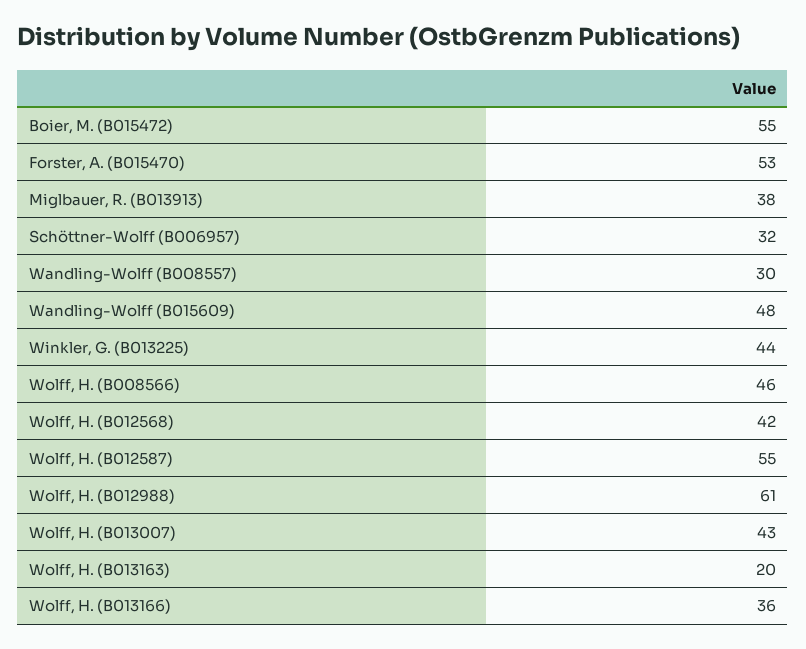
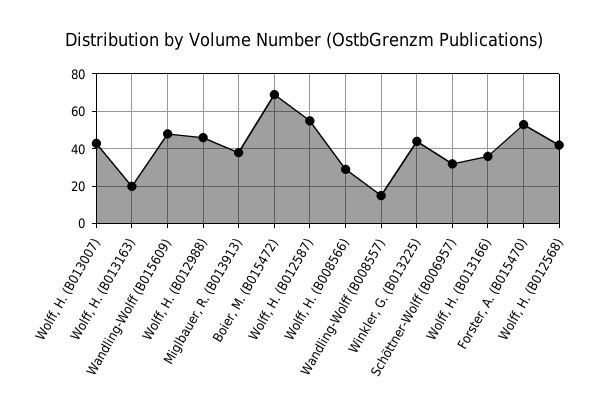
Boier, M. (B015472): 55 -> 70
Wandling-Wolff (B008557): 30 -> 15
Wolff, H. (B008566): 46 -> 30
Wolff, H. (B012988): 61 -> 45

